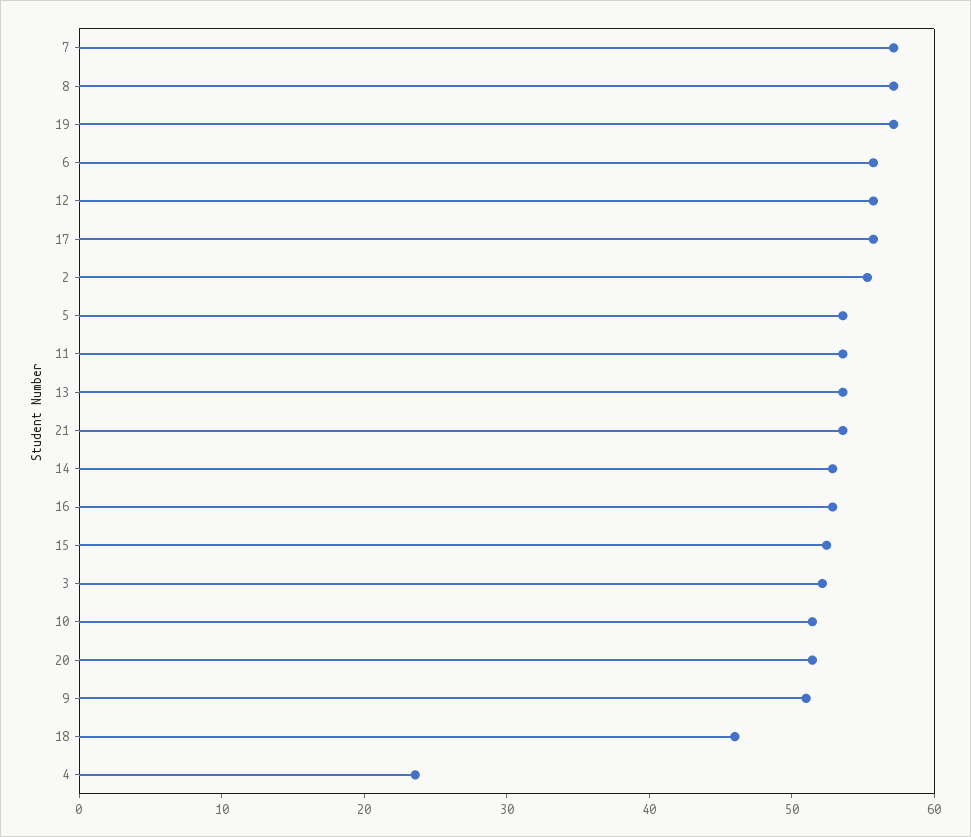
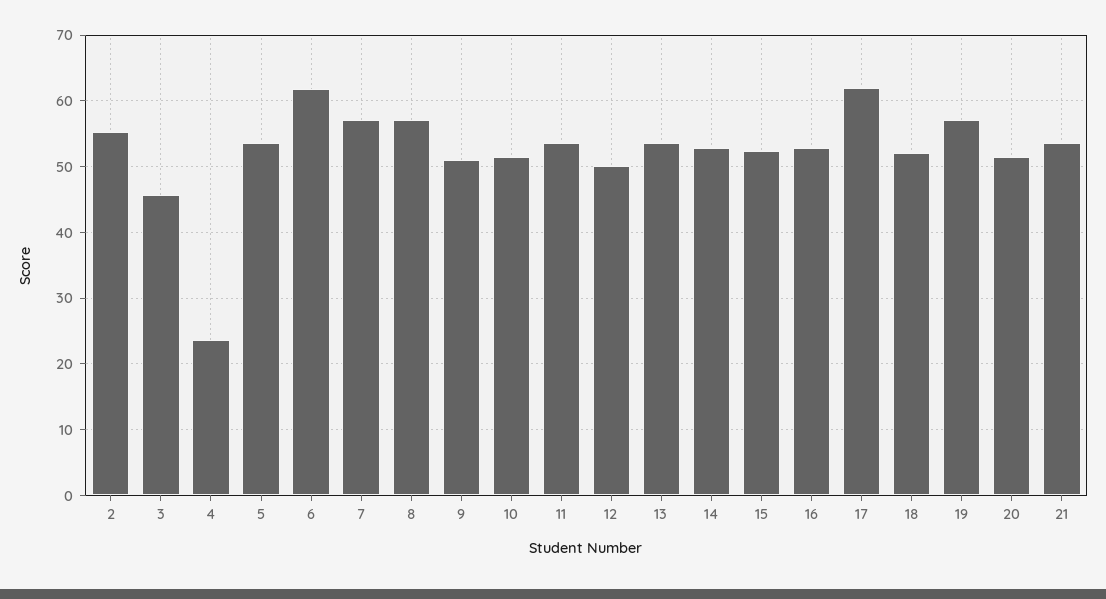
6: 56 -> 62
12: 56 -> 50
17: 56 -> 62
3: 52 -> 46
18: 46 -> 52

